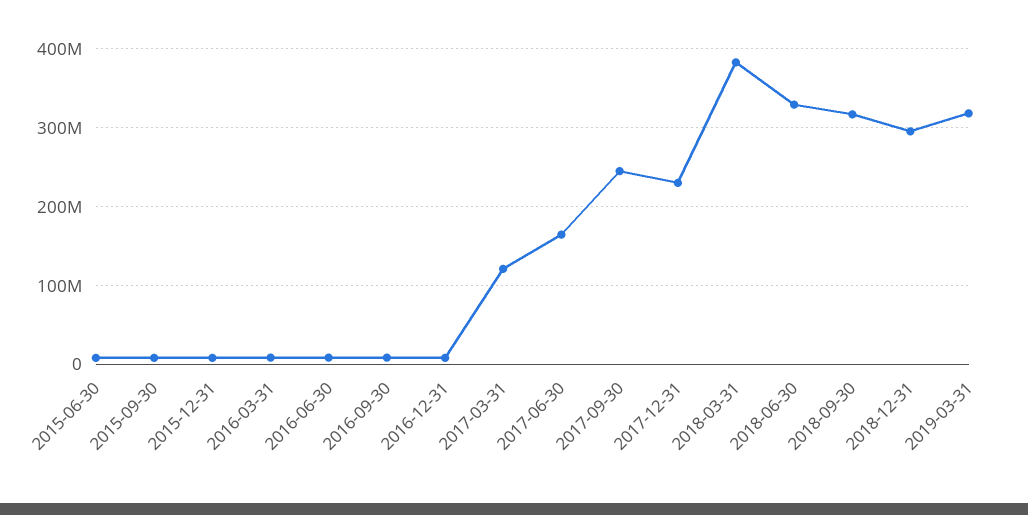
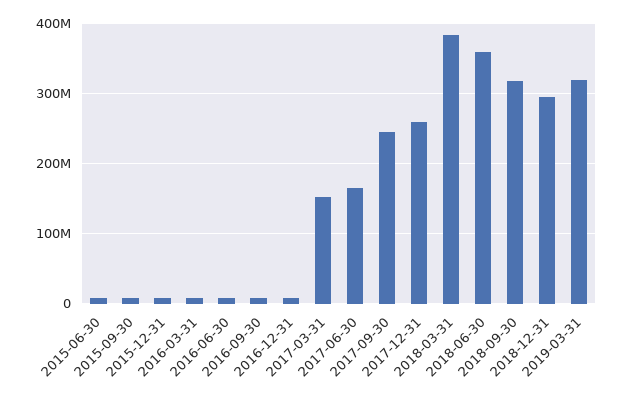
2017-03-31: 120000000 -> 150000000
2017-12-31: 230000000 -> 260000000
2018-06-30: 330000000 -> 360000000

